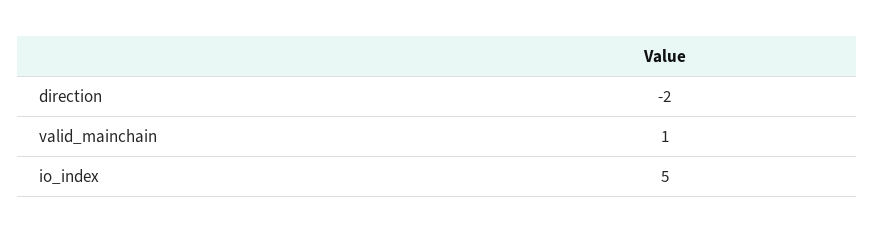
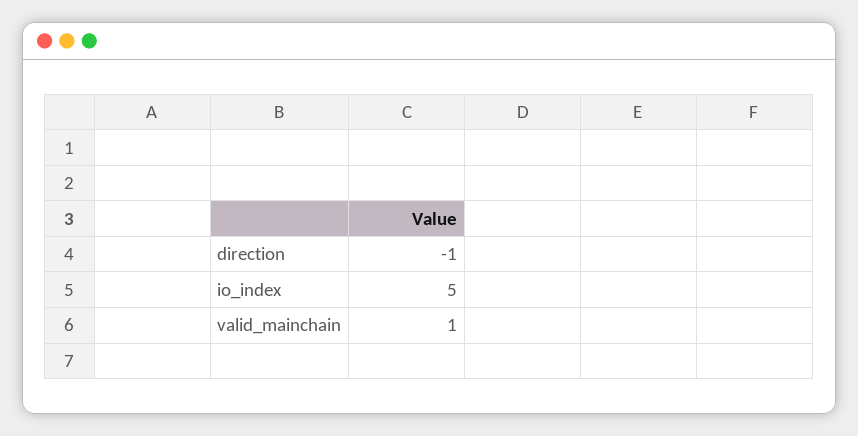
direction: -2 -> -1

